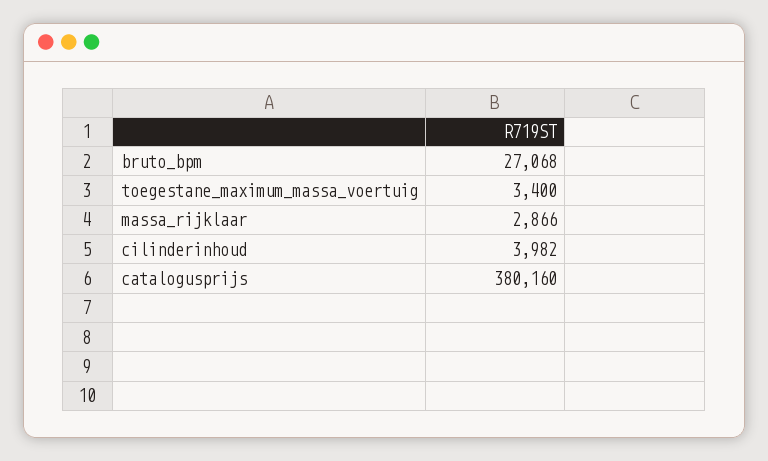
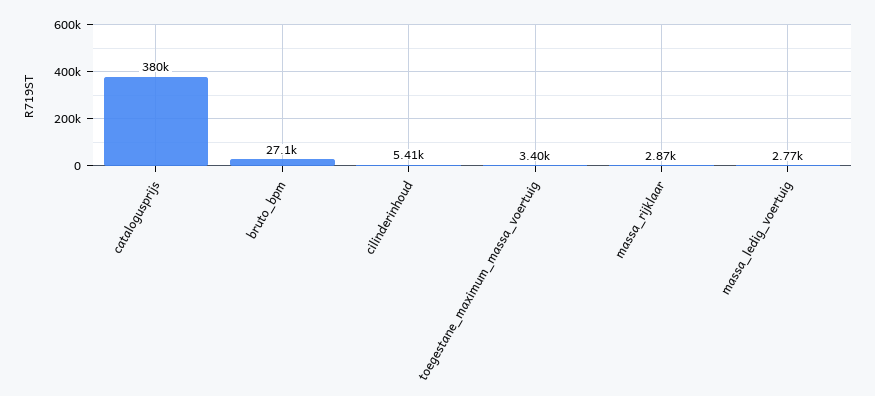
cilinderinhoud: 3982 -> 5410
massa_ledig_voertuig: none -> 2770

